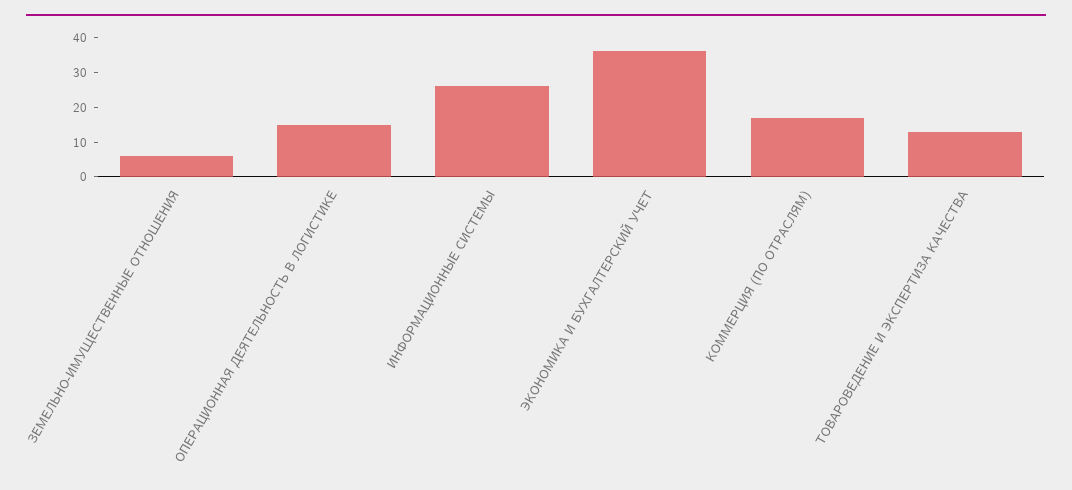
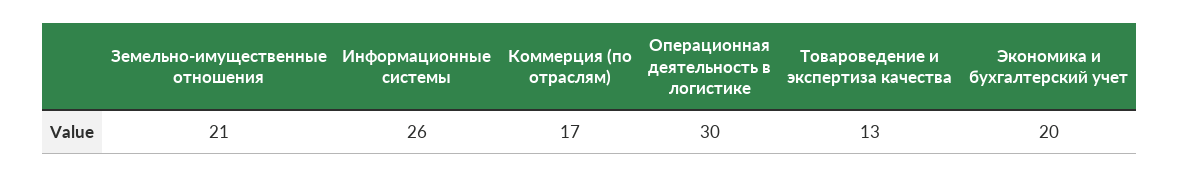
ЗЕМЕЛЬНО-ИМУЩЕСТВЕННЫЕ ОТНОШЕНИЯ: 5 -> 21
ОПЕРАЦИОННАЯ ДЕЯТЕЛЬНОСТЬ В ЛОГИСТИКЕ: 15 -> 30
ЭКОНОМИКА И БУХГАЛТЕРСКИЙ УЧЕТ: 35 -> 20

